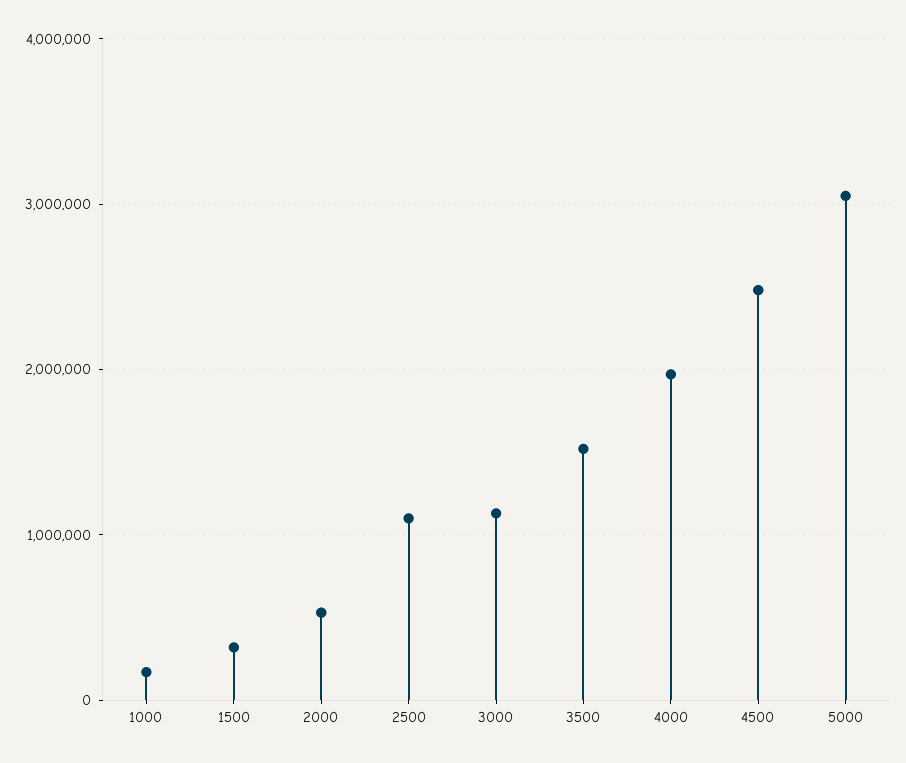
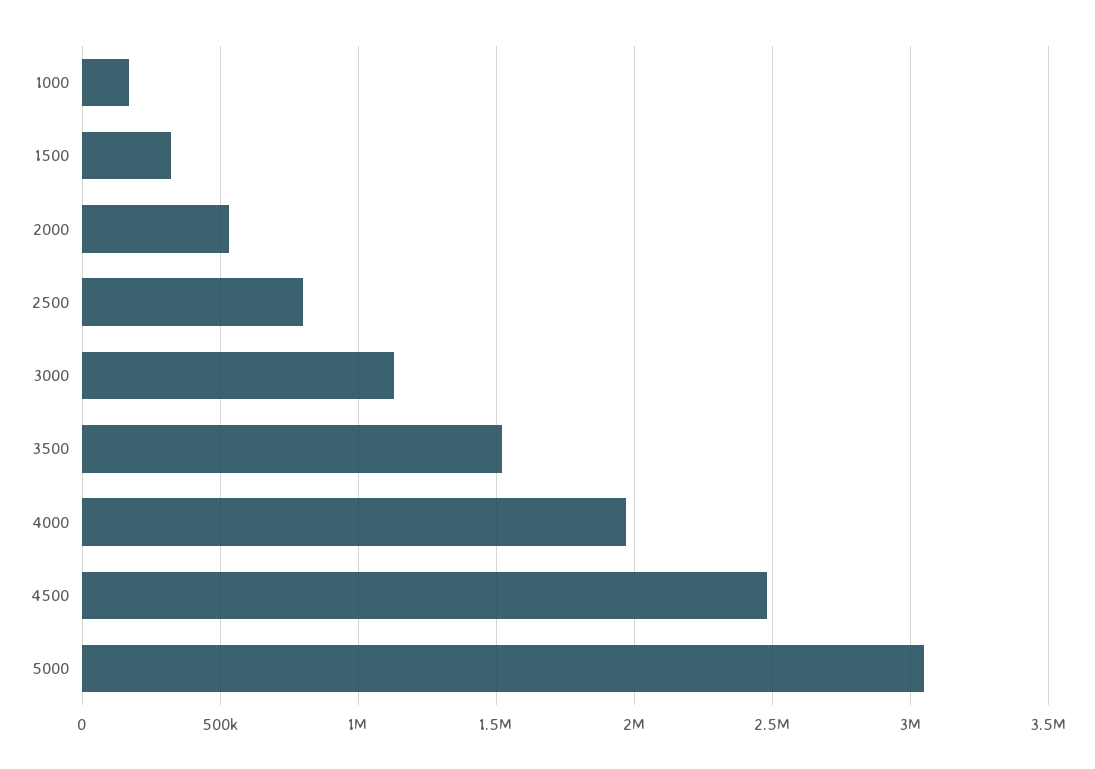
2500: 1100000 -> 800000

